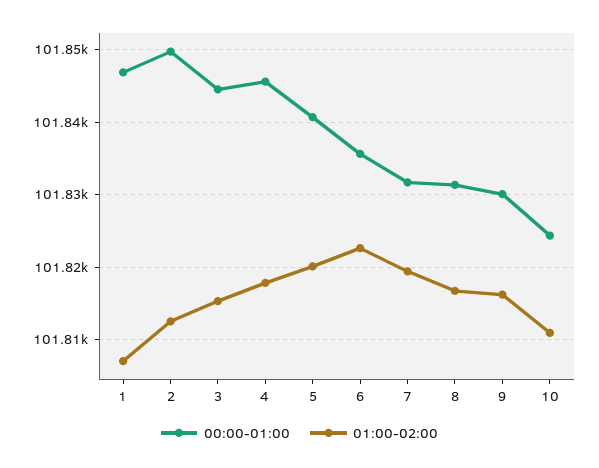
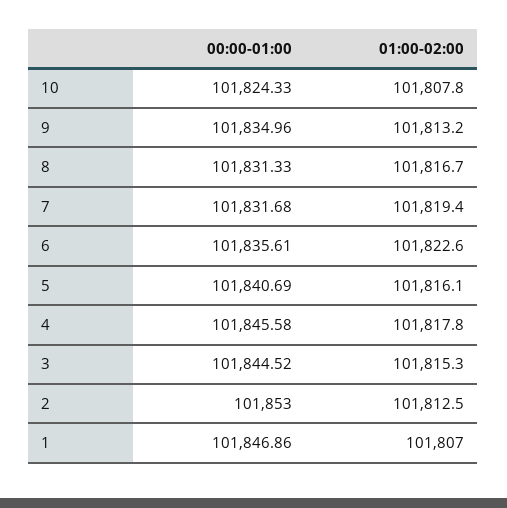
00:00-01:00, 2: 101850 -> 101853
01:00-02:00, 5: 101820 -> 101816.1
00:00-01:00, 9: 101830 -> 101834.96
01:00-02:00, 9: 101816 -> 101813.2
01:00-02:00, 10: 101811 -> 101807.8

